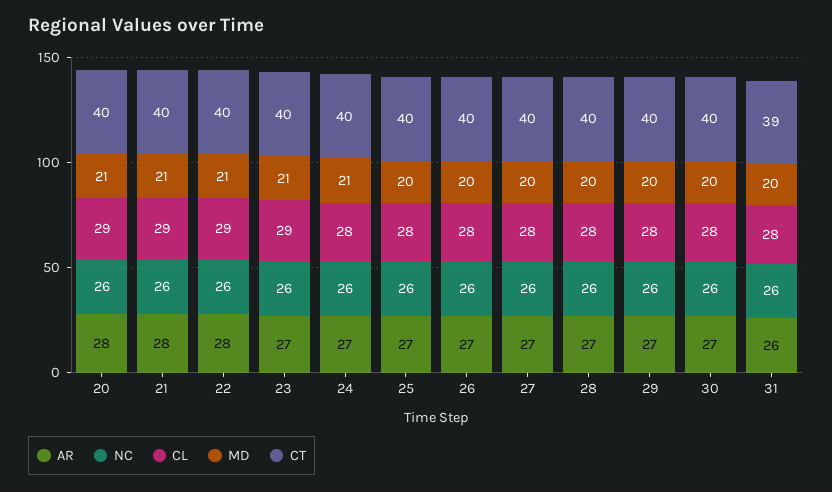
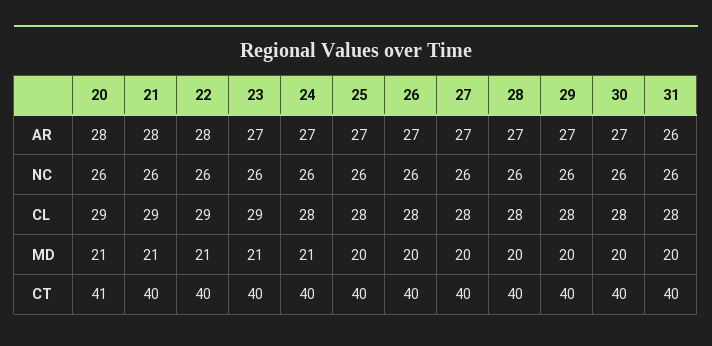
CT, 20: 40 -> 41
CT, 31: 39 -> 40

